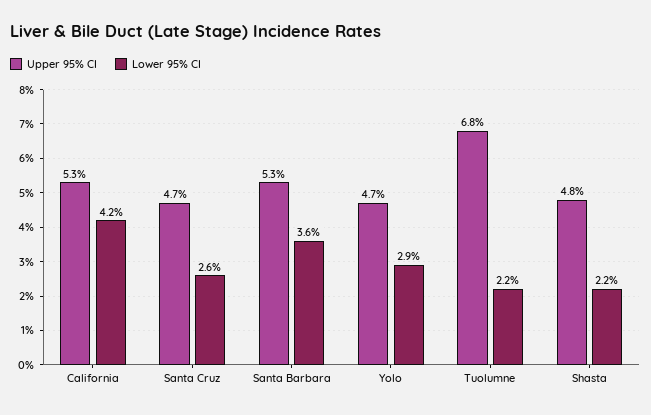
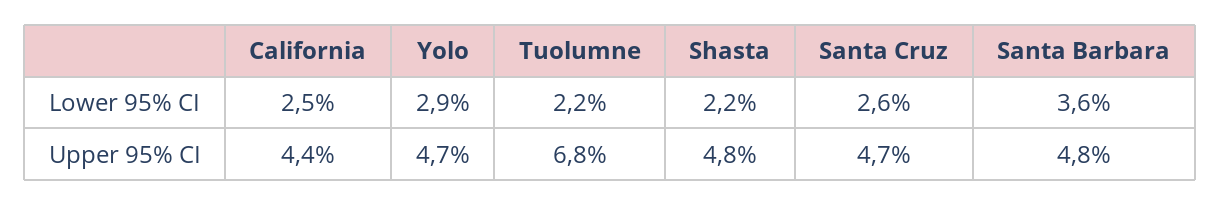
Upper 95% CI, California: 5.3 -> 4.4
Lower 95% CI, California: 4.2 -> 2.5
Upper 95% CI, Santa Barbara: 5.3 -> 4.8

